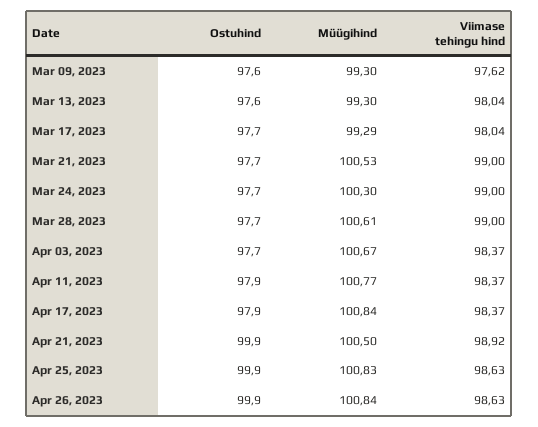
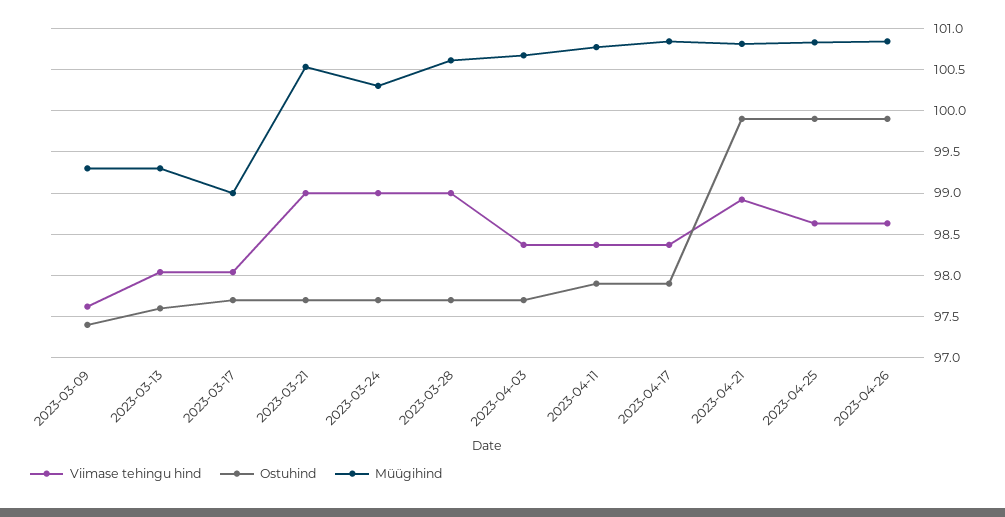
Ostuhind, Mar 09, 2023: 97.6 -> 97.4
Müügihind, Mar 17, 2023: 99.29 -> 99
Müügihind, Apr 21, 2023: 100.5 -> 100.8

